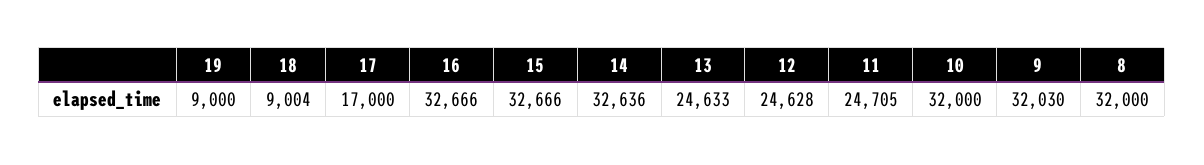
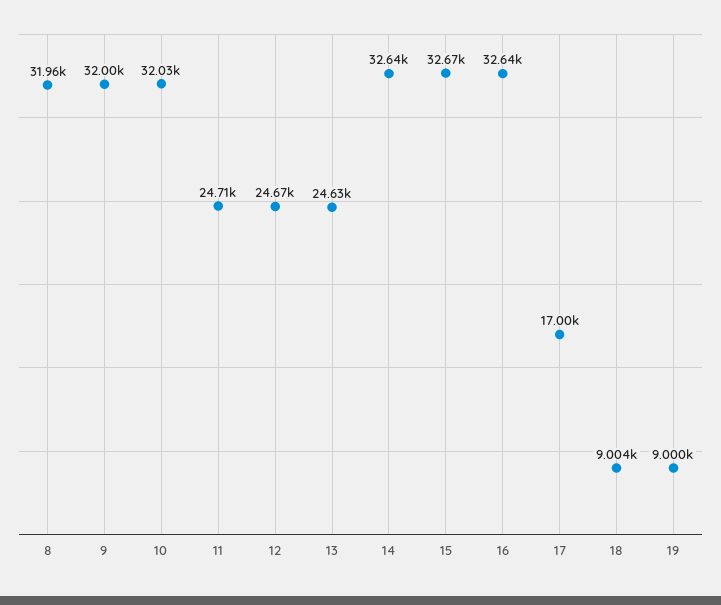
16: 32666 -> 32640
12: 24628 -> 24670
10: 32000 -> 32030
9: 32030 -> 32000
8: 32000 -> 31960

